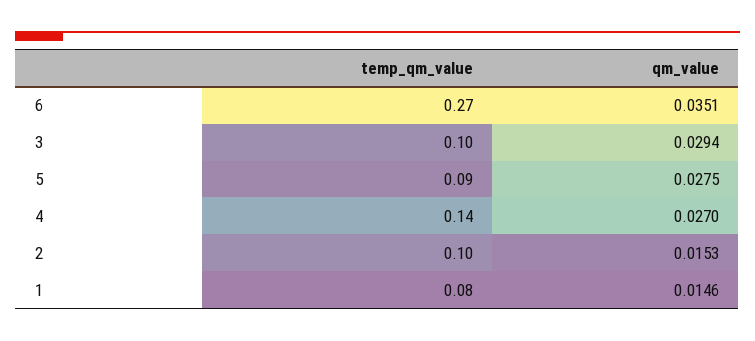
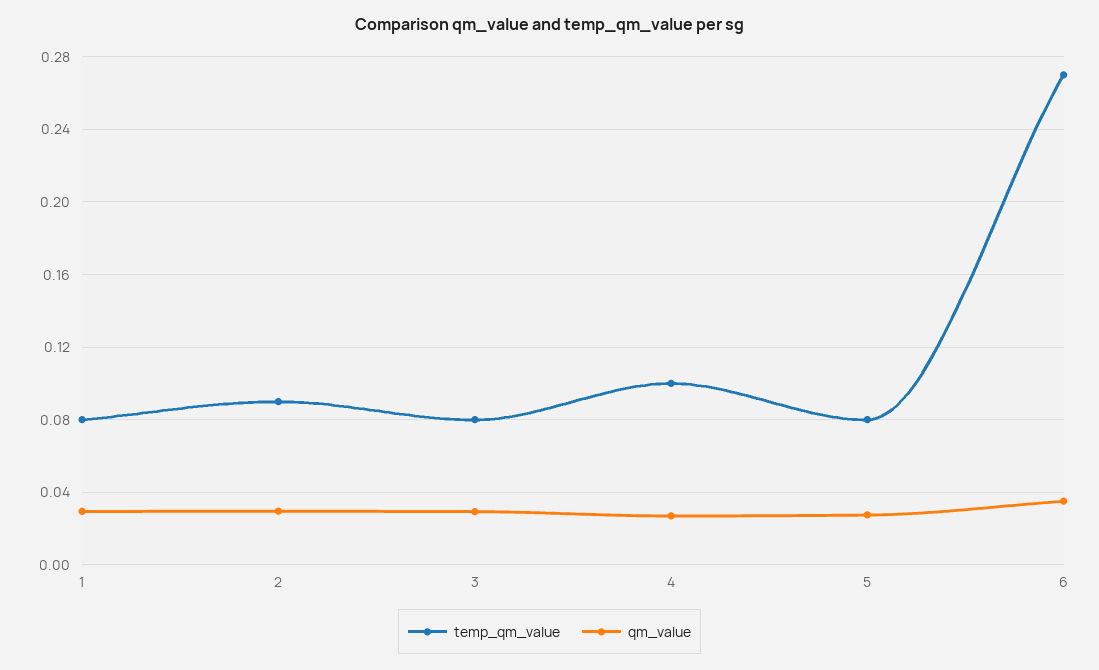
temp_qm_value, 3: 0.1 -> 0.08
temp_qm_value, 5: 0.09 -> 0.08
temp_qm_value, 4: 0.14 -> 0.1
temp_qm_value, 2: 0.1 -> 0.09
qm_value, 2: 0.0153 -> 0.03
qm_value, 1: 0.0146 -> 0.03

